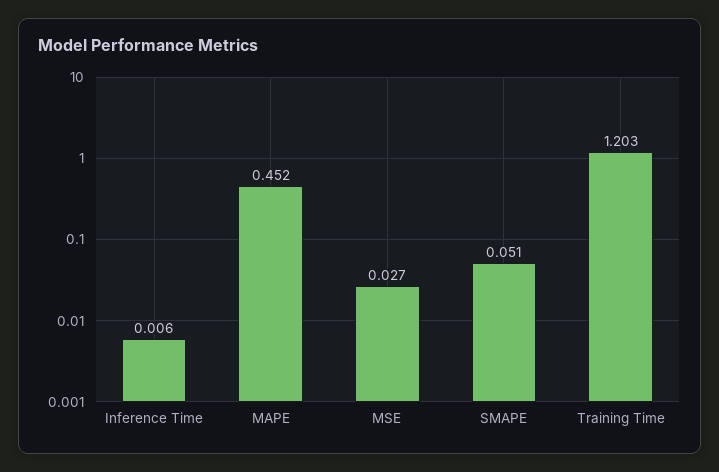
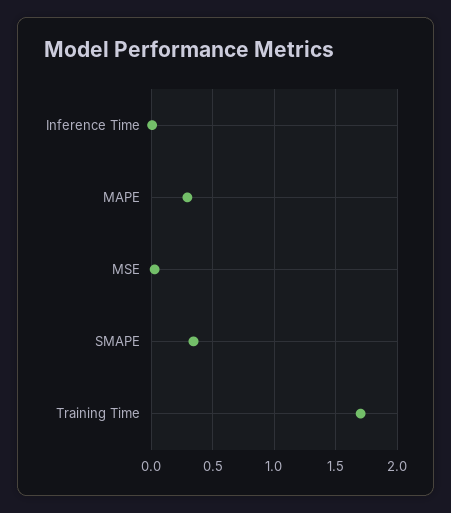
MAPE: 0.452 -> 0.3
SMAPE: 0.051 -> 0.35
Training Time: 1.203 -> 1.7

